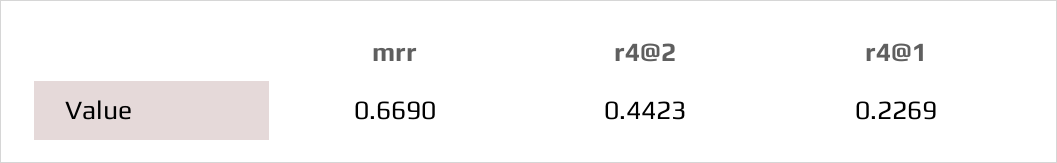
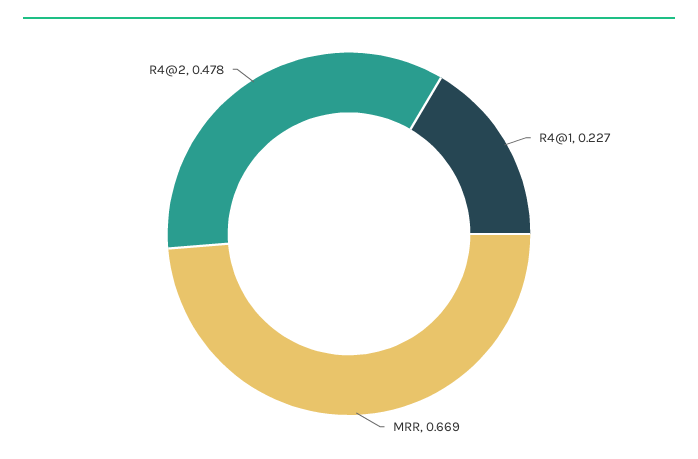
r4@2: 0.4423 -> 0.478

